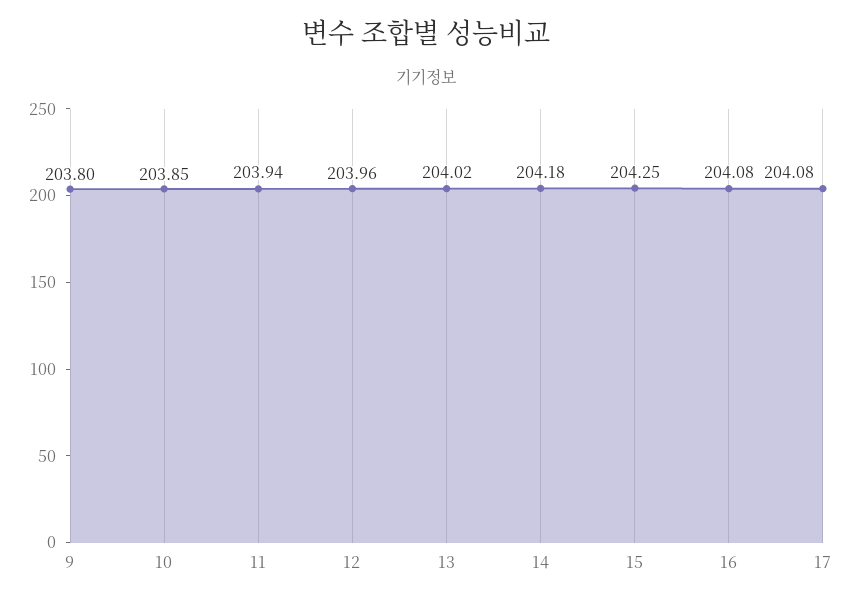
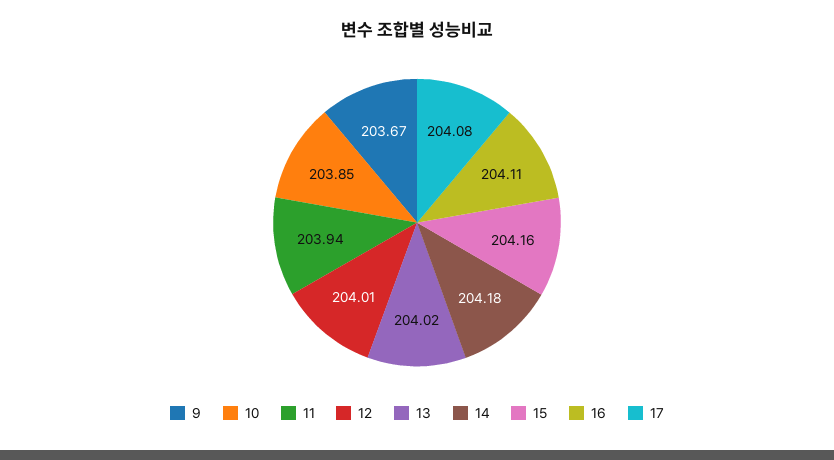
9: 203.8 -> 203.67
12: 203.96 -> 204.01
15: 204.25 -> 204.16
16: 204.08 -> 204.11

